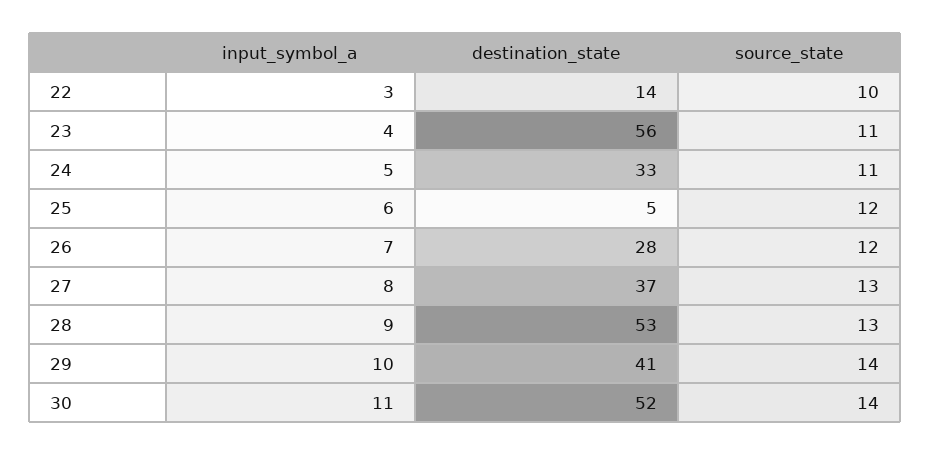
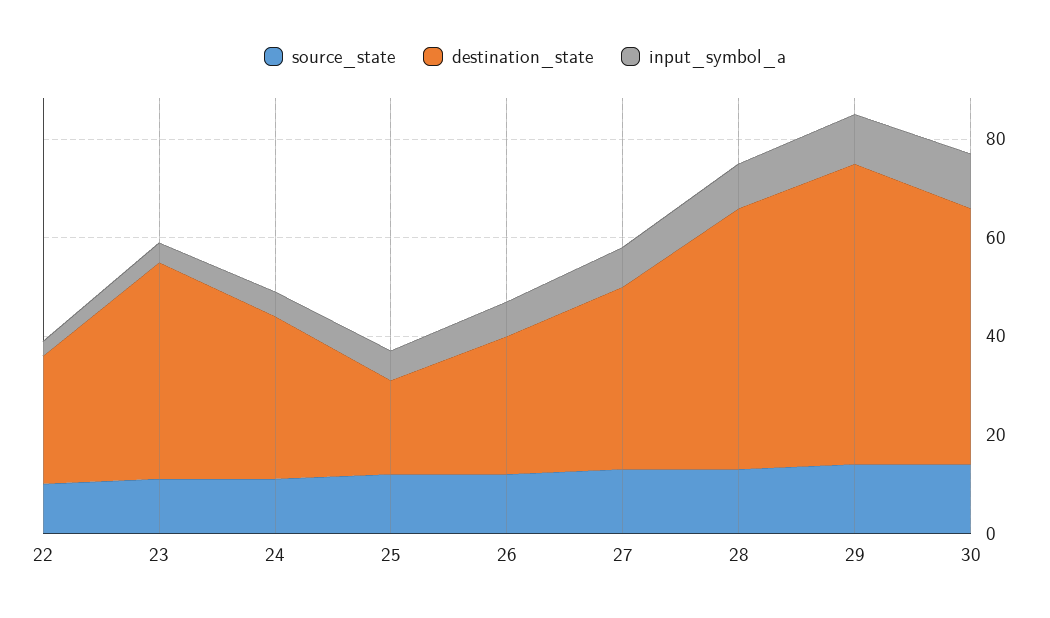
destination_state, 22: 14 -> 25
destination_state, 23: 56 -> 45
destination_state, 25: 5 -> 20
destination_state, 29: 41 -> 60

